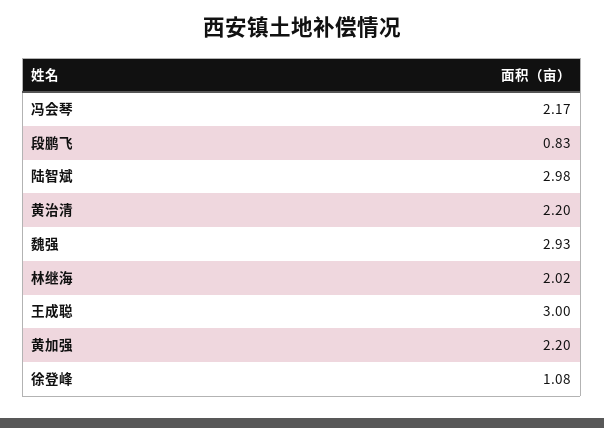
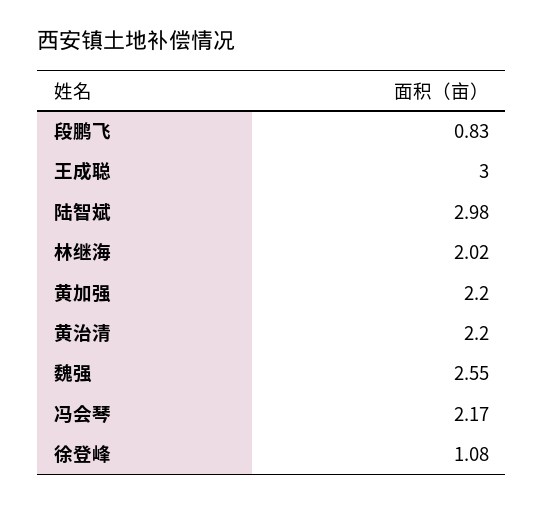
魏强: 2.93 -> 2.55

